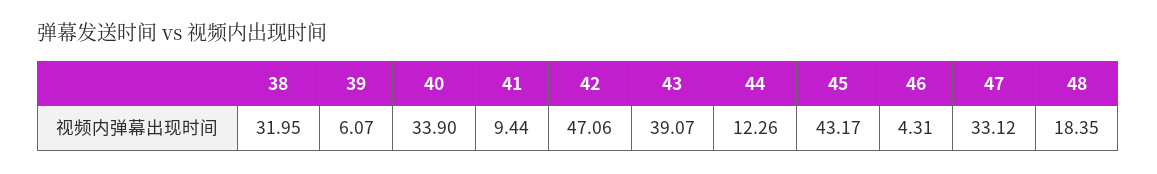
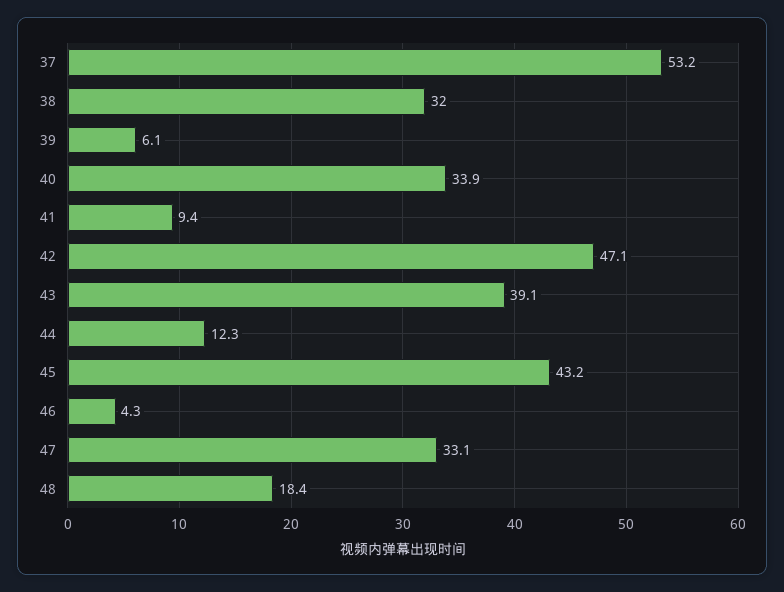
37: none -> 53.2

